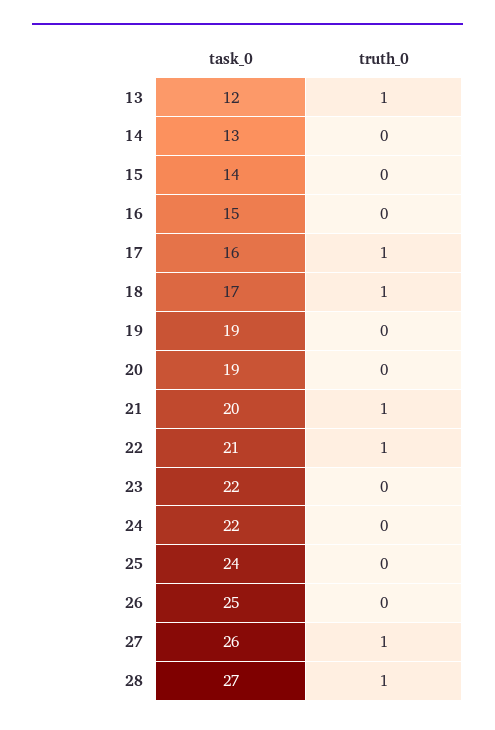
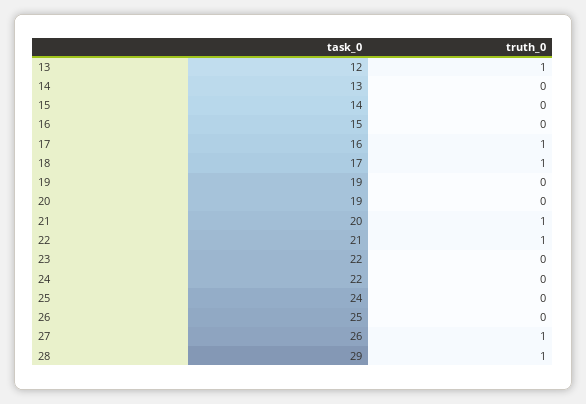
task_0, 28: 27 -> 29

